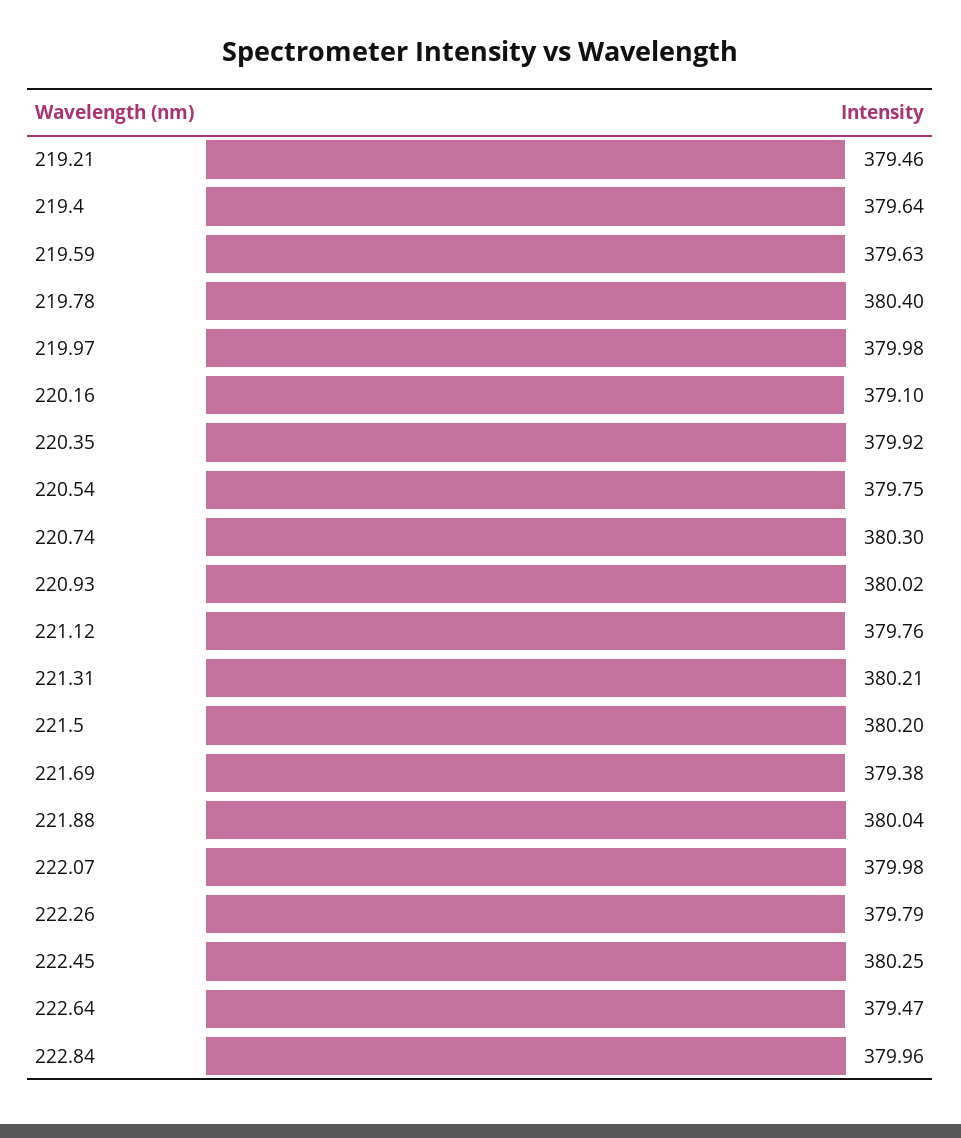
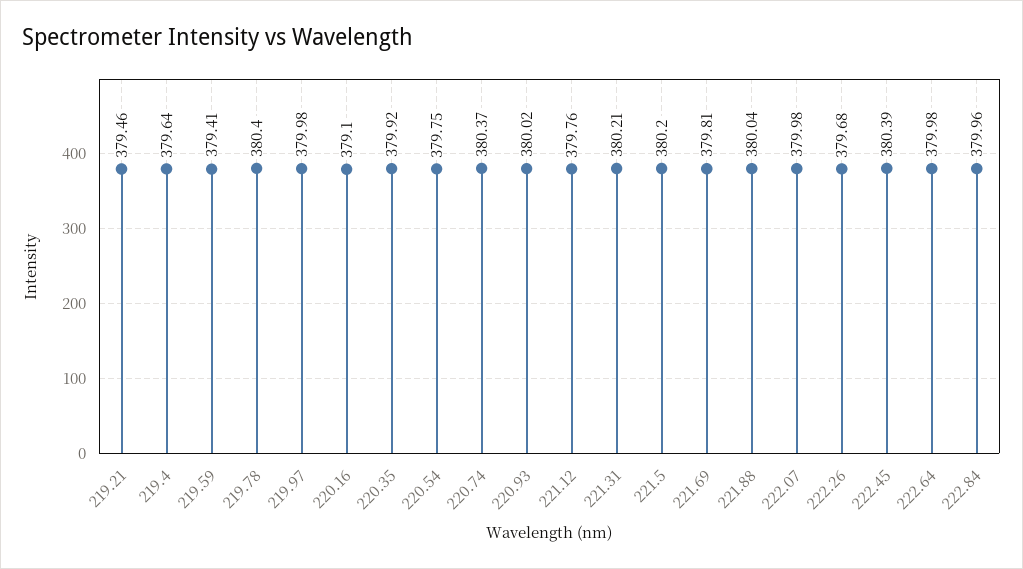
219.59: 379.63 -> 379.41
220.74: 380.3 -> 380.37
221.69: 379.38 -> 379.81
222.26: 379.79 -> 379.68
222.45: 380.25 -> 380.39
222.64: 379.47 -> 379.98

